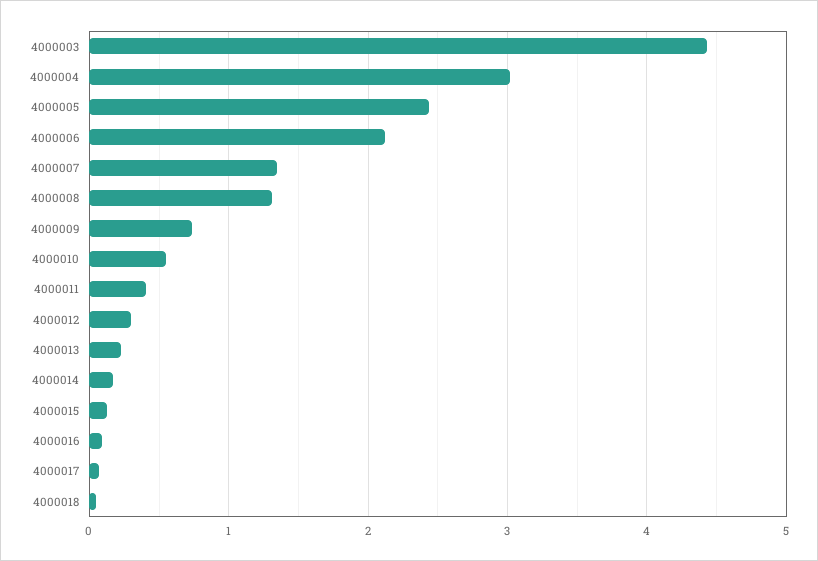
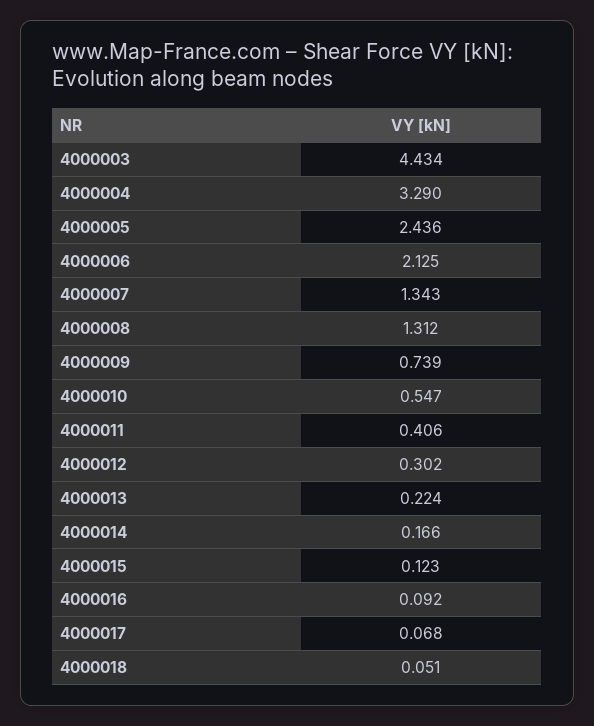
4000004: 3 -> 3.29

